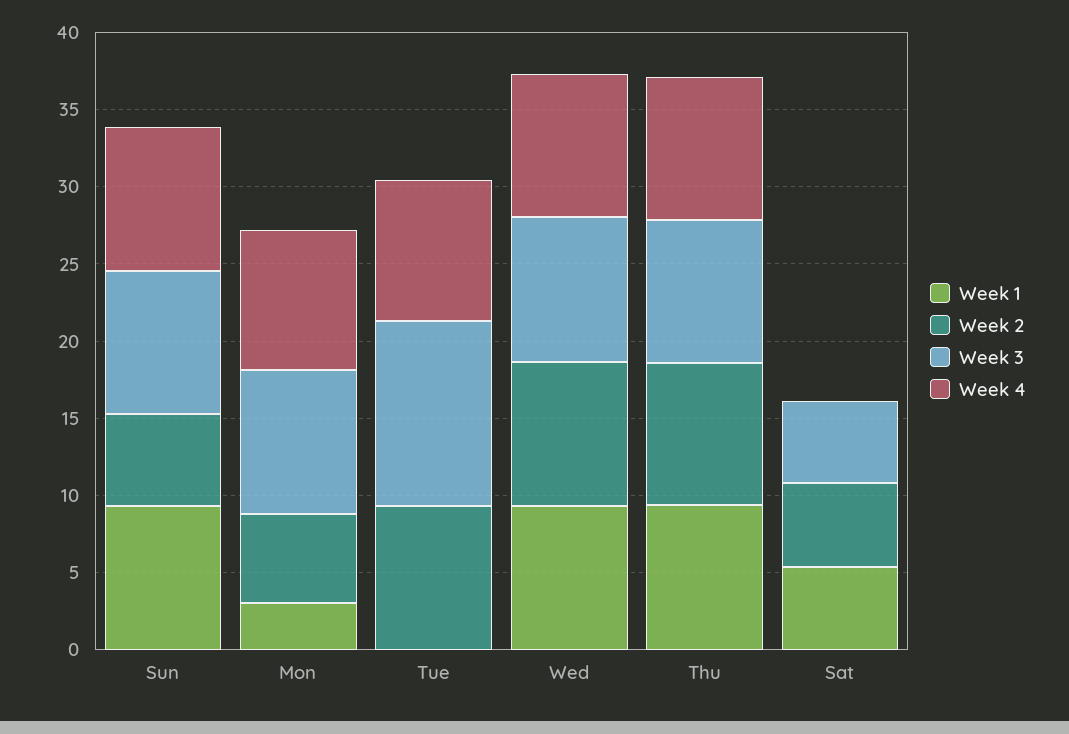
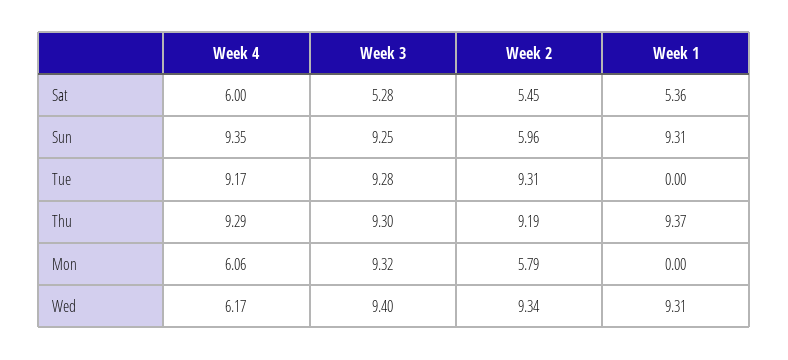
Week 1, Mon: 3 -> 0
Week 4, Mon: 9 -> 6.06
Week 3, Tue: 12 -> 9.28
Week 4, Wed: 9 -> 6.17
Week 4, Sat: 0 -> 6

